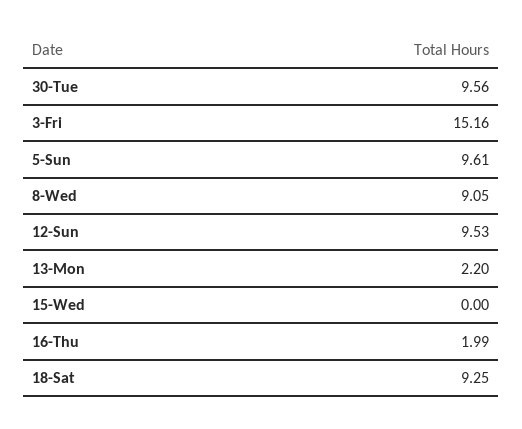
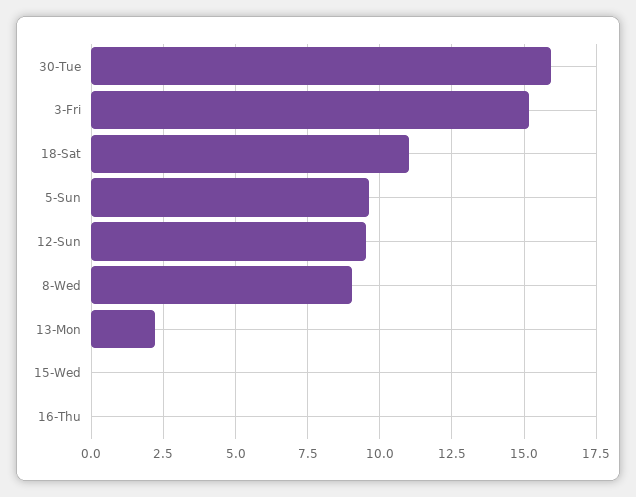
30-Tue: 9.56 -> 16
16-Thu: 1.99 -> 0
18-Sat: 9.25 -> 11

